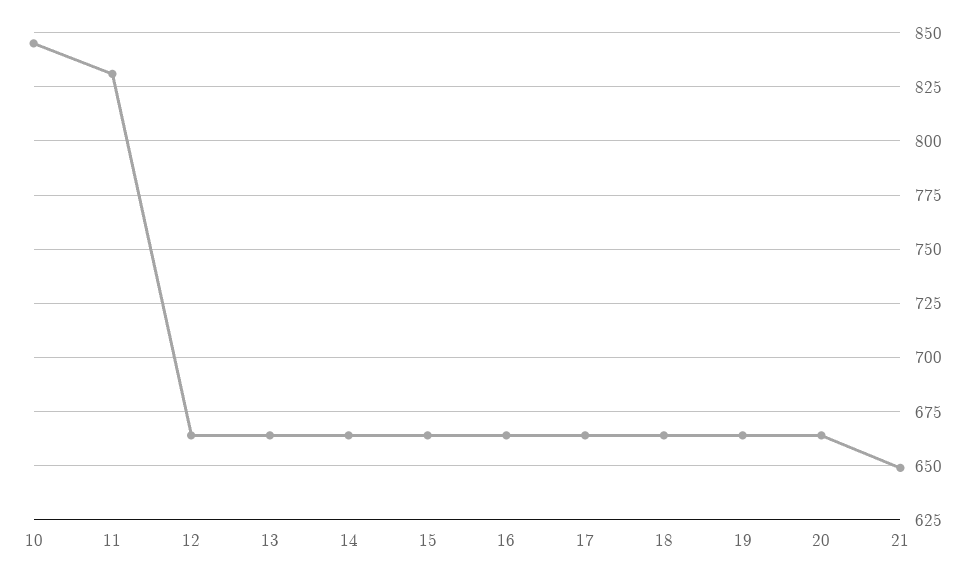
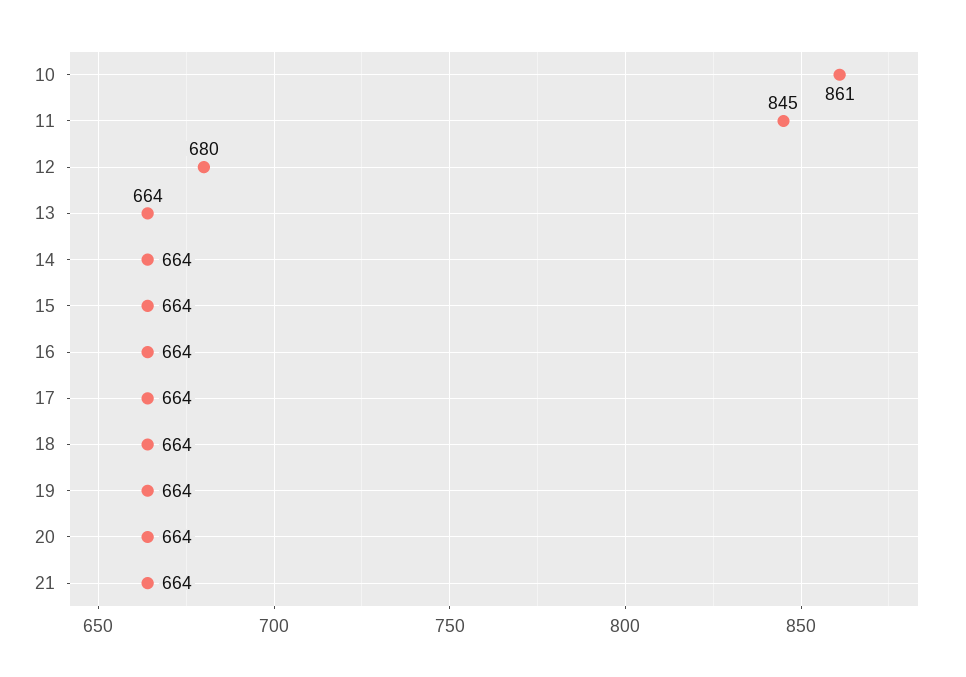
10: 845 -> 861
11: 830 -> 845
12: 665 -> 680
21: 650 -> 664

